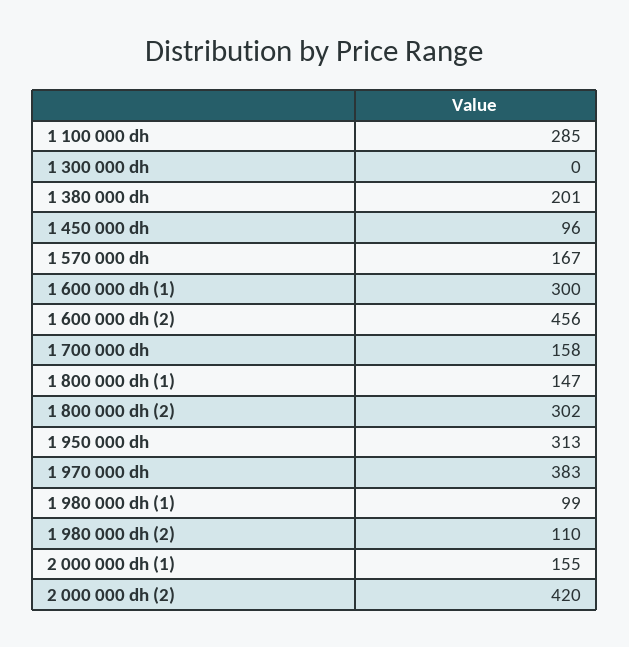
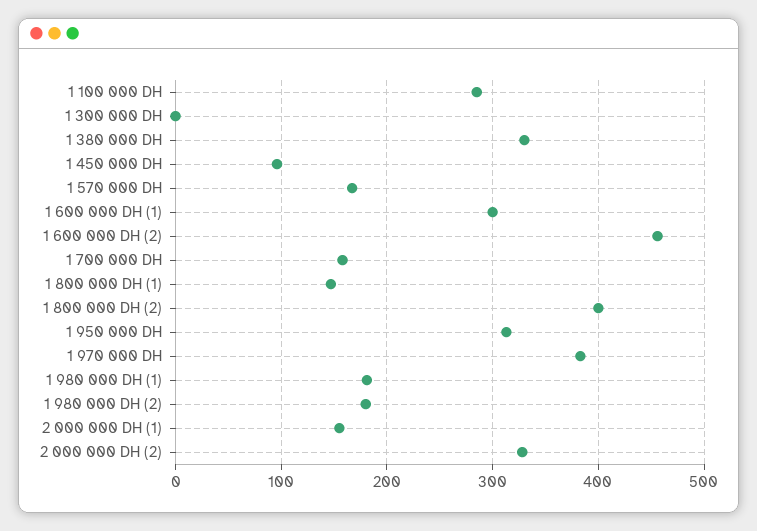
1 380 000 dh: 201 -> 330
1 800 000 dh (2): 302 -> 400
1 980 000 dh (1): 99 -> 180
1 980 000 dh (2): 110 -> 180
2 000 000 dh (2): 420 -> 330

